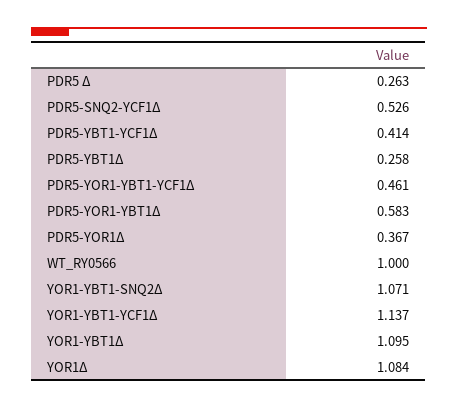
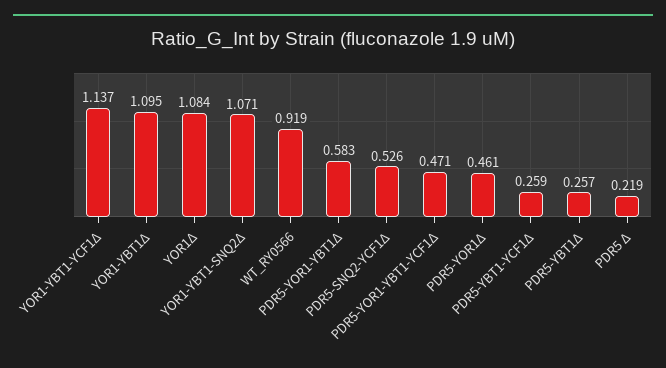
PDR5 Δ: 0.263 -> 0.219
PDR5-YBT1-YCF1Δ: 0.414 -> 0.259
PDR5-YBT1Δ: 0.258 -> 0.257
PDR5-YOR1-YBT1-YCF1Δ: 0.461 -> 0.471
PDR5-YOR1Δ: 0.367 -> 0.461
WT_RY0566: 1 -> 0.919

